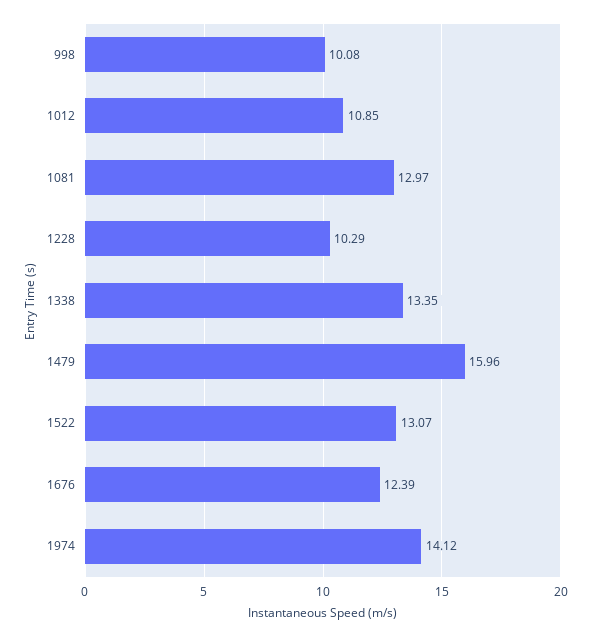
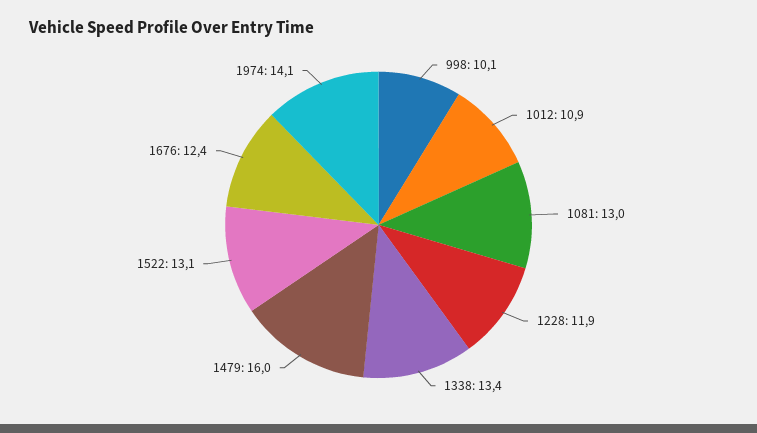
1228: 10.29 -> 11.9

